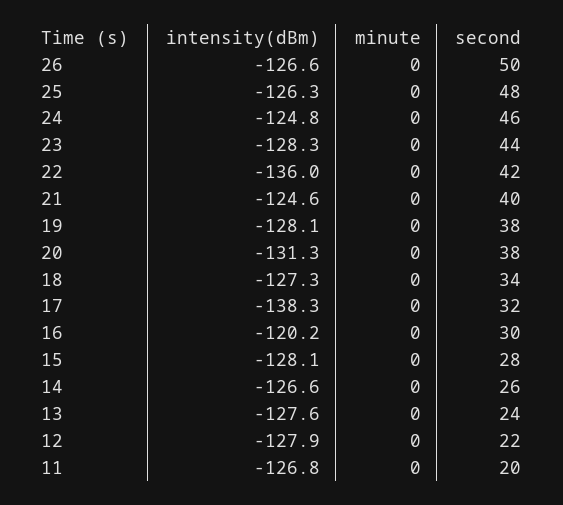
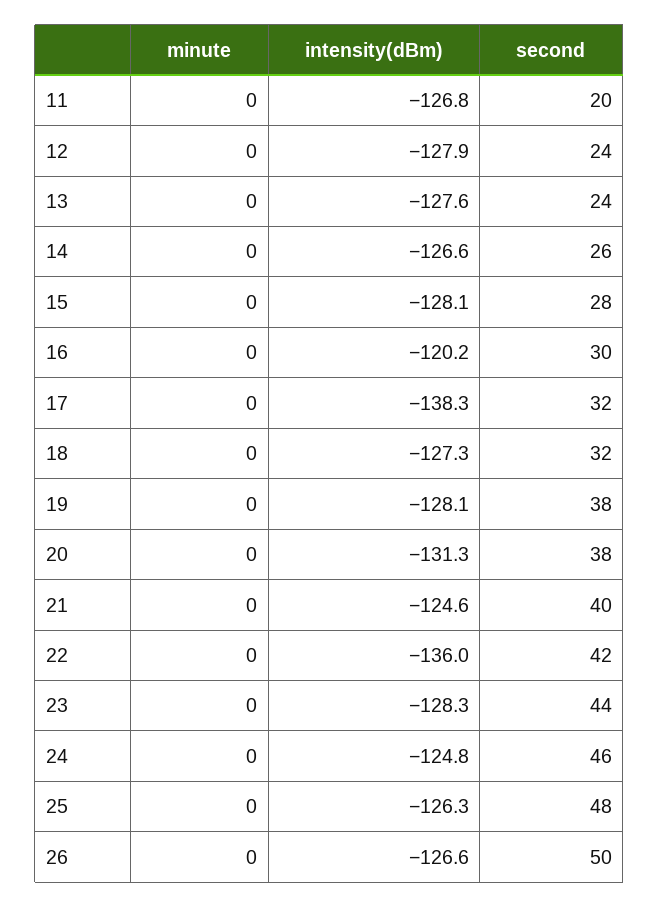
second, 18: 34 -> 32
second, 12: 22 -> 24

